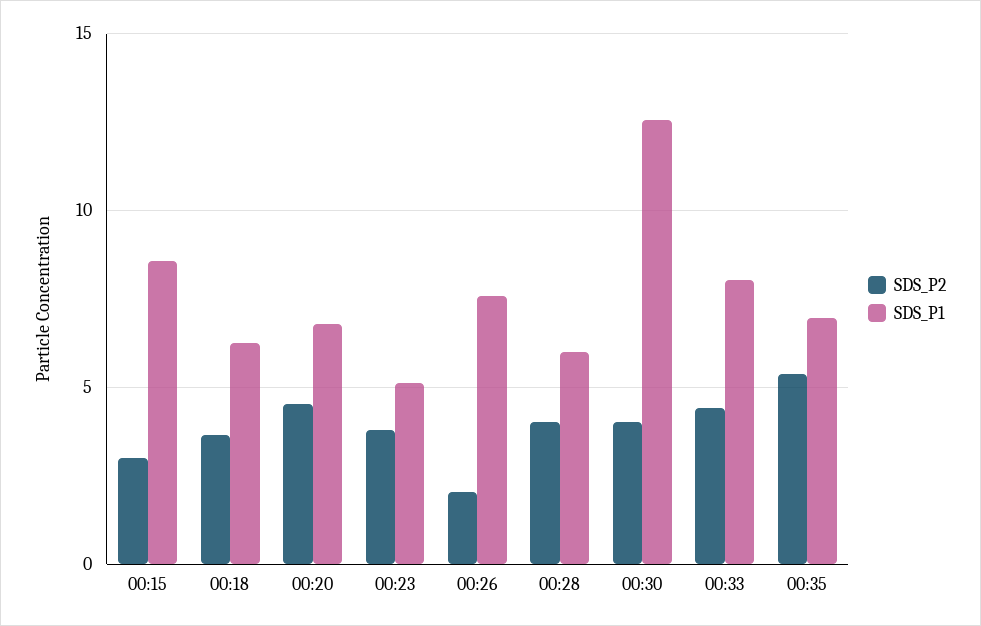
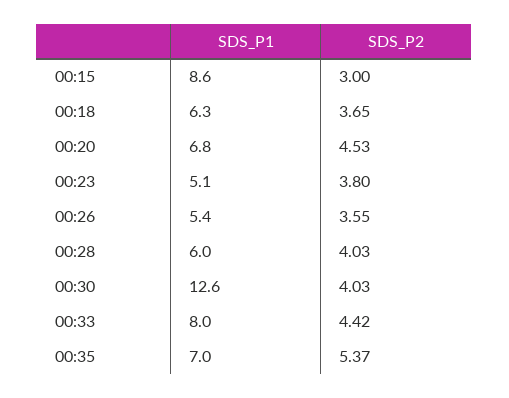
SDS_P2, 00:26: 2 -> 3.55
SDS_P1, 00:26: 7.5 -> 5.4

